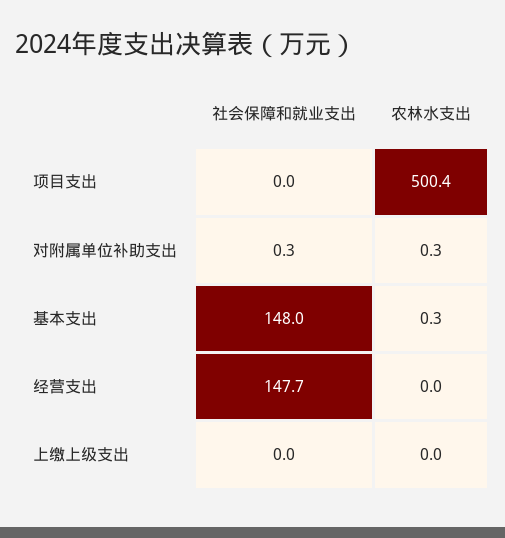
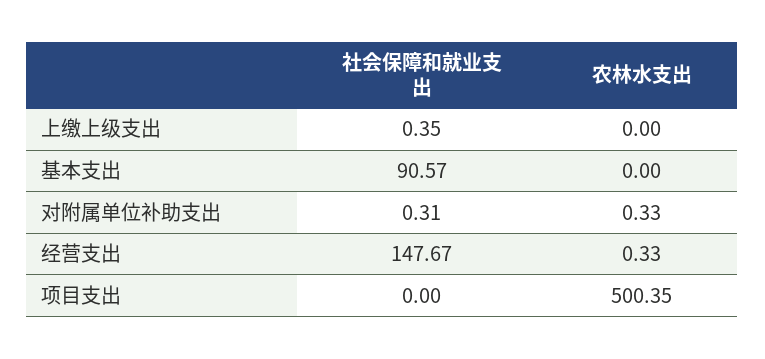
社会保障和就业支出, 基本支出: 148 -> 90.57
农林水支出, 基本支出: 0.3 -> 0
农林水支出, 经营支出: 0 -> 0.33
社会保障和就业支出, 上缴上级支出: 0 -> 0.35

